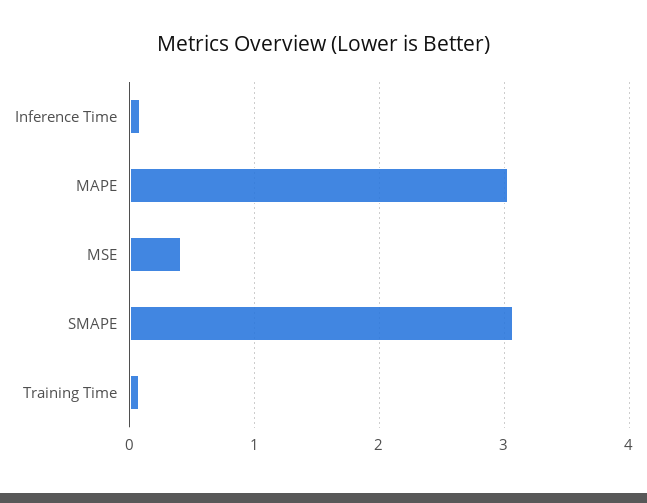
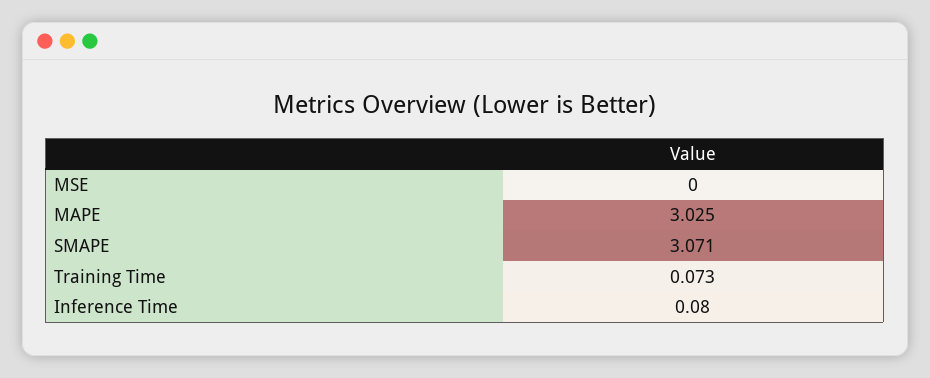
MSE: 0.4 -> 0

